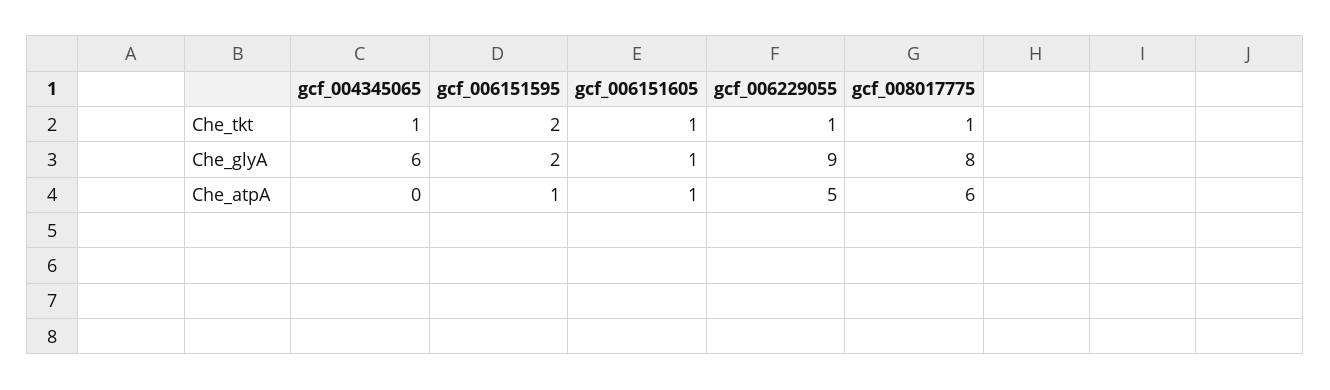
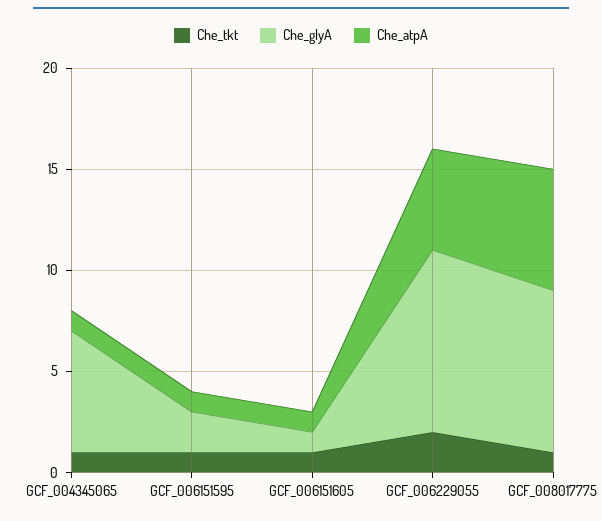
Che_tkt, gcf_006151595: 2 -> 1
Che_tkt, gcf_006229055: 1 -> 2
Che_atpA, gcf_004345065: 0 -> 1

